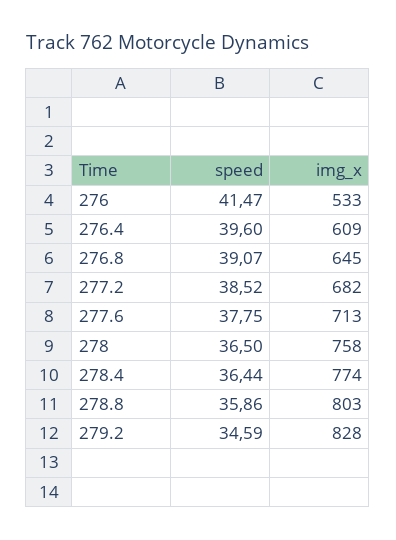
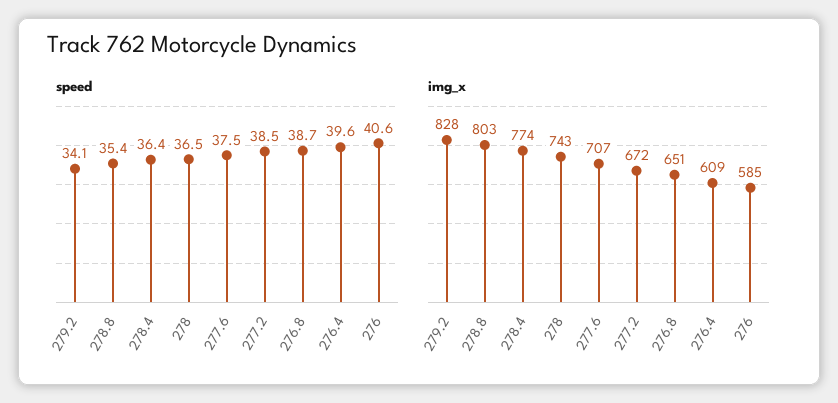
speed, 276: 41.47 -> 40.6
img_x, 276: 533 -> 585
speed, 276.8: 39.07 -> 38.7
img_x, 276.8: 645 -> 651
img_x, 277.2: 682 -> 672
speed, 277.6: 37.75 -> 37.5
img_x, 277.6: 713 -> 707
img_x, 278: 758 -> 743
speed, 278.8: 35.86 -> 35.4
speed, 279.2: 34.59 -> 34.1

